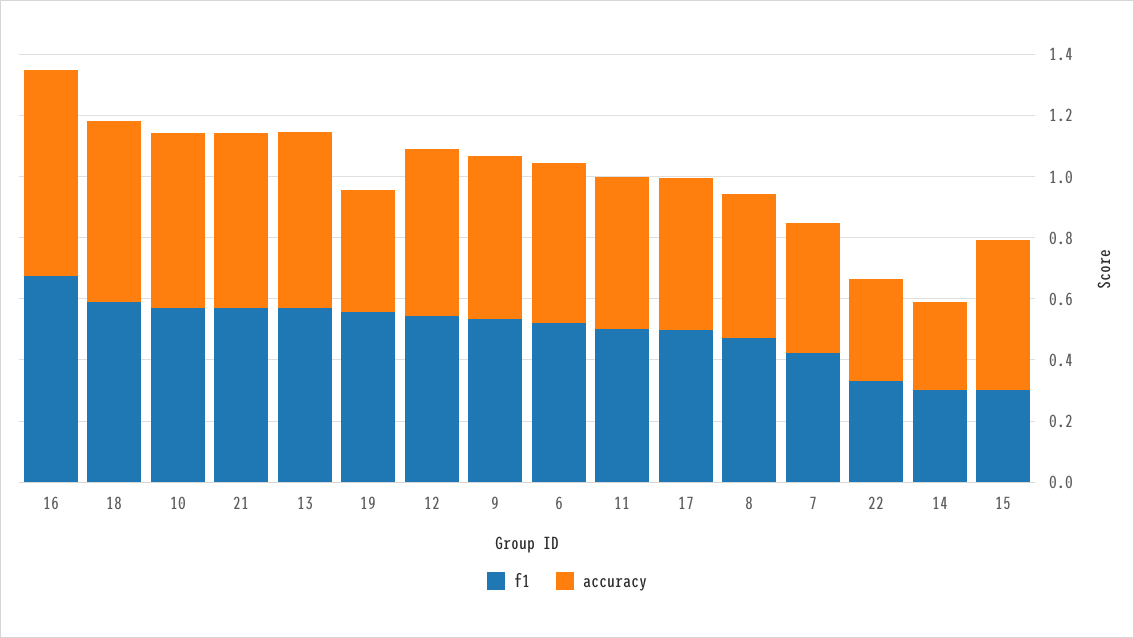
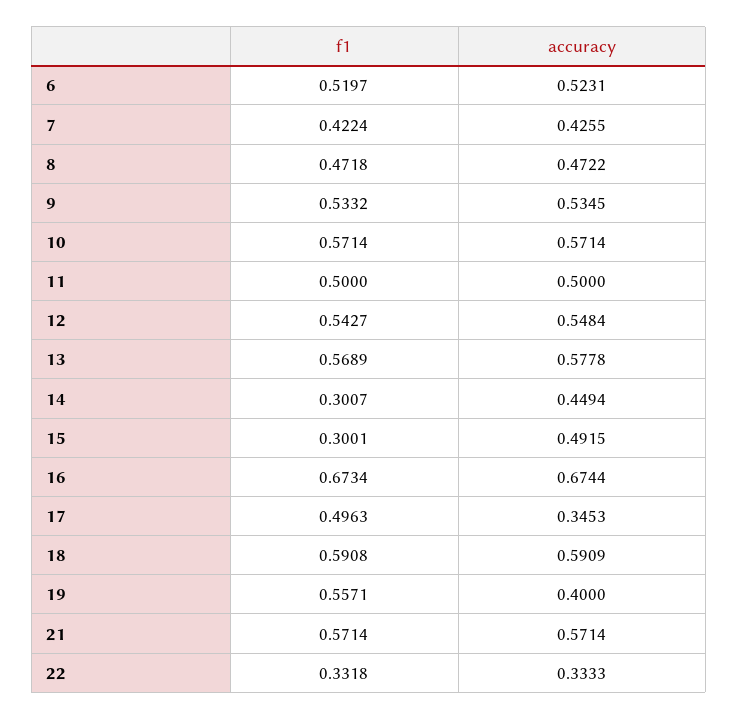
accuracy, 17: 0.5 -> 0.3453
accuracy, 14: 0.3 -> 0.4494

